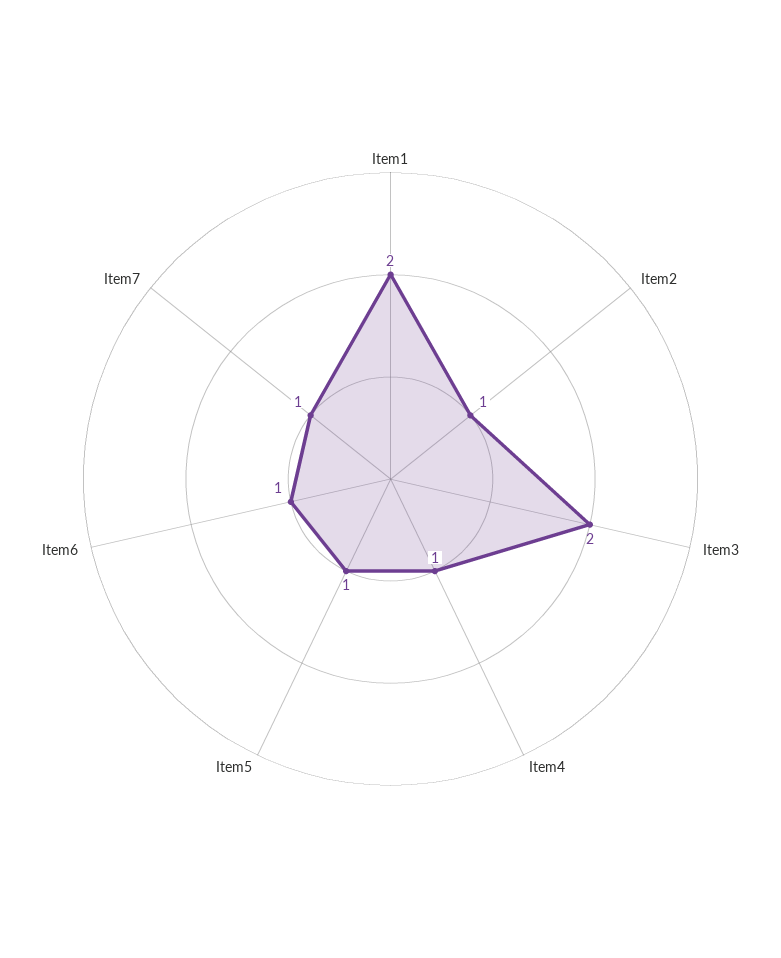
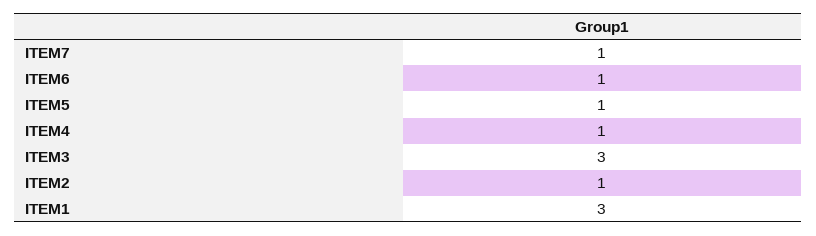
Item1: 2 -> 3
Item3: 2 -> 3

